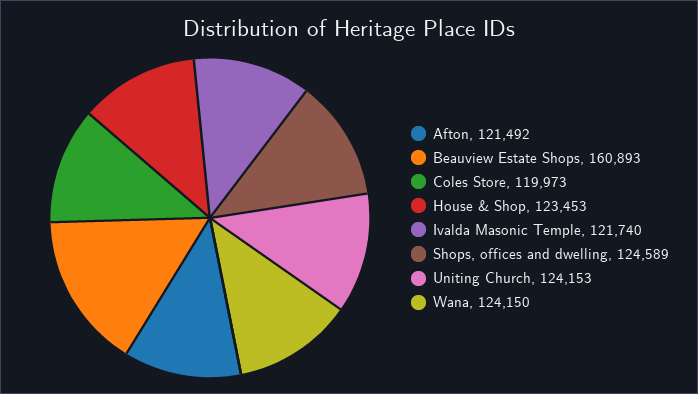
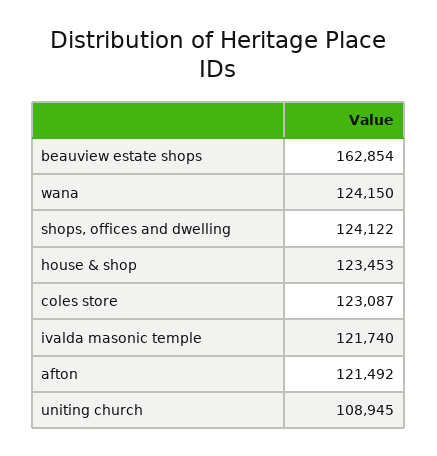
Beauview Estate Shops: 160893 -> 162854
Coles Store: 119973 -> 123087
Shops, offices and dwelling: 124589 -> 124122
Uniting Church: 124153 -> 108945

